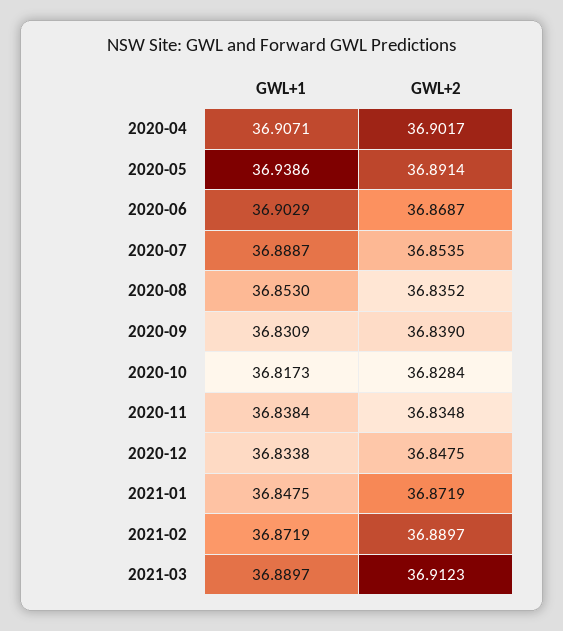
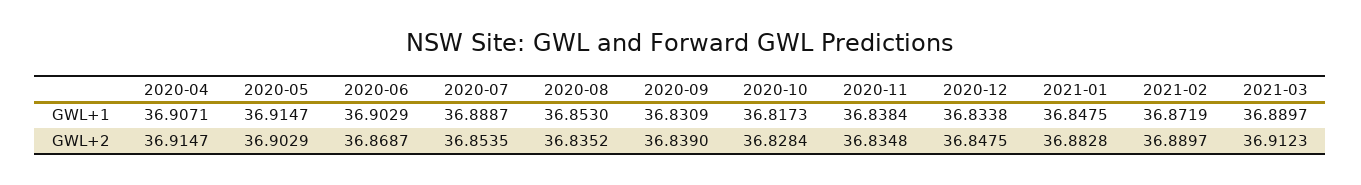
GWL+2, 2020-04: 36.9017 -> 36.9147
GWL+1, 2020-05: 36.9386 -> 36.9147
GWL+2, 2020-05: 36.8914 -> 36.9029
GWL+2, 2021-01: 36.8719 -> 36.8828

